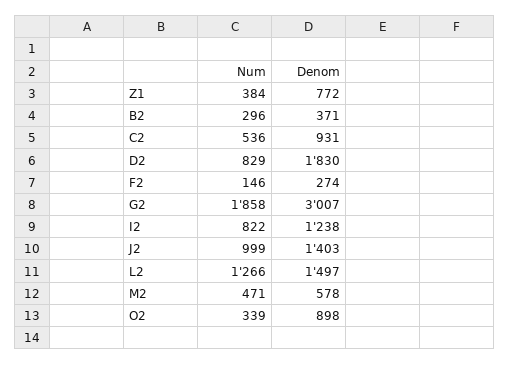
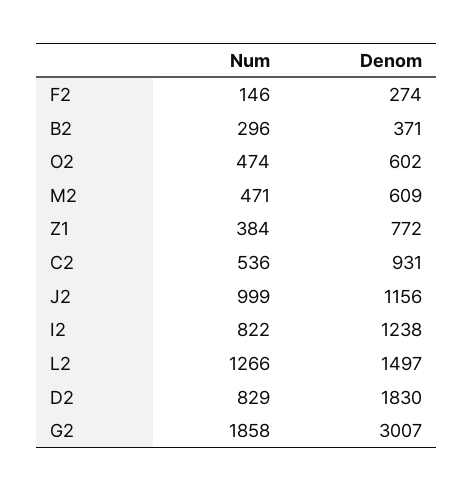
Denom, J2: 1403 -> 1156
Denom, M2: 578 -> 609
Num, O2: 339 -> 474
Denom, O2: 898 -> 602

